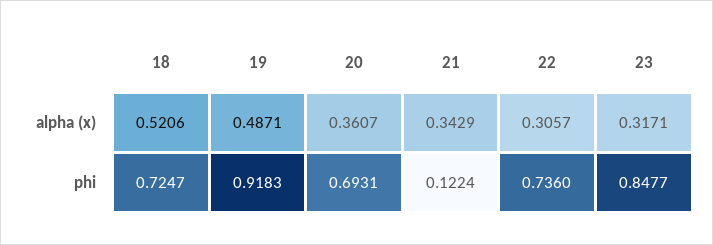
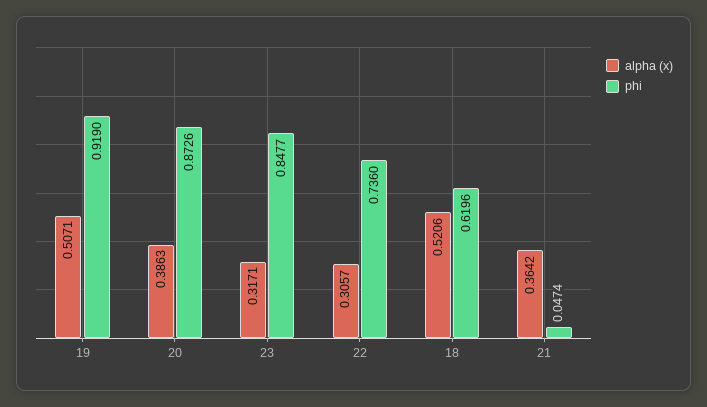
alpha (x), 19: 0.4871 -> 0.5071
alpha (x), 20: 0.3607 -> 0.3863
alpha (x), 21: 0.3429 -> 0.3642
phi, 18: 0.7247 -> 0.6196
phi, 19: 0.9183 -> 0.919
phi, 20: 0.6931 -> 0.8726
phi, 21: 0.1224 -> 0.0474

